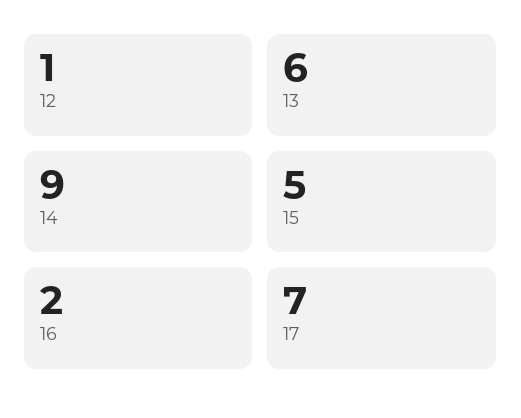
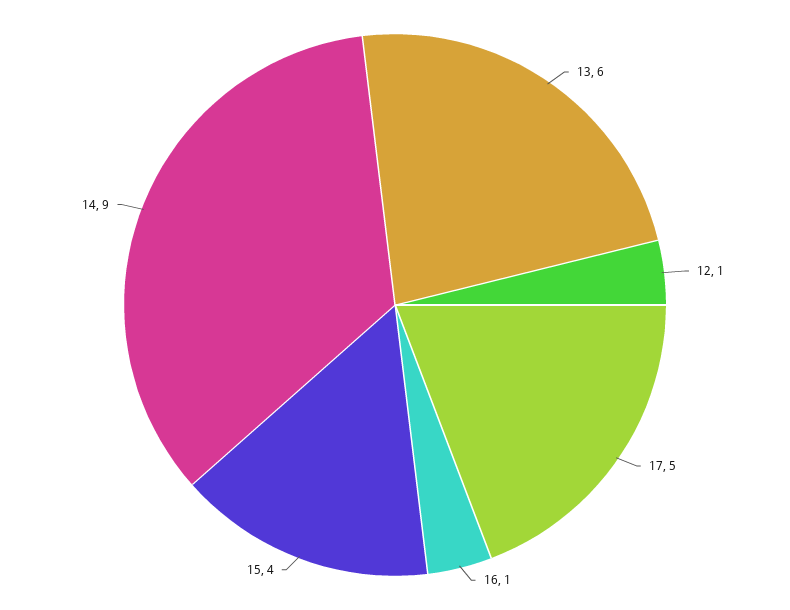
15: 5 -> 4
16: 2 -> 1
17: 7 -> 5

